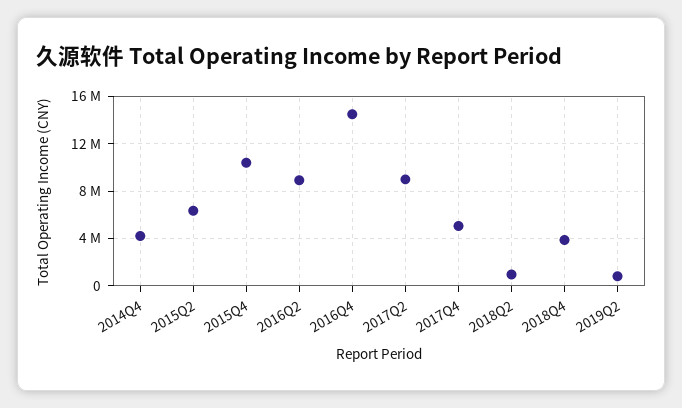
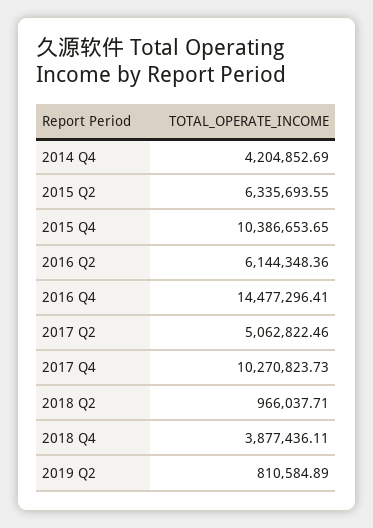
2016Q2: 9000000 -> 6144348.36
2017Q2: 9000000 -> 5062822.46
2017Q4: 5000000 -> 10270823.73

